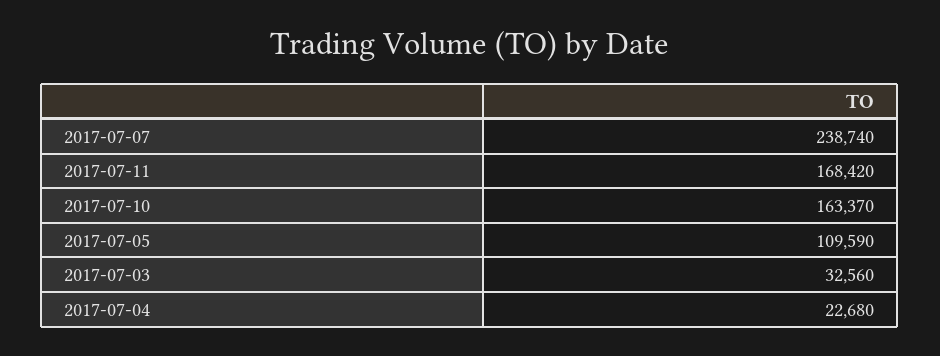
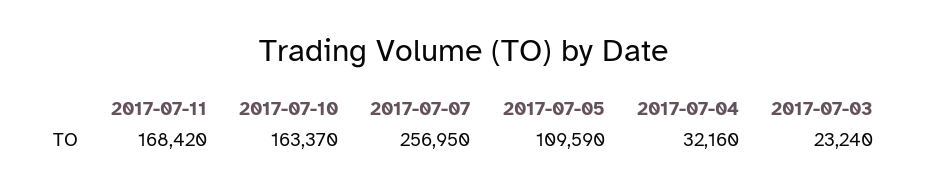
2017-07-07: 238740 -> 256950
2017-07-03: 32560 -> 23240
2017-07-04: 22680 -> 32160

